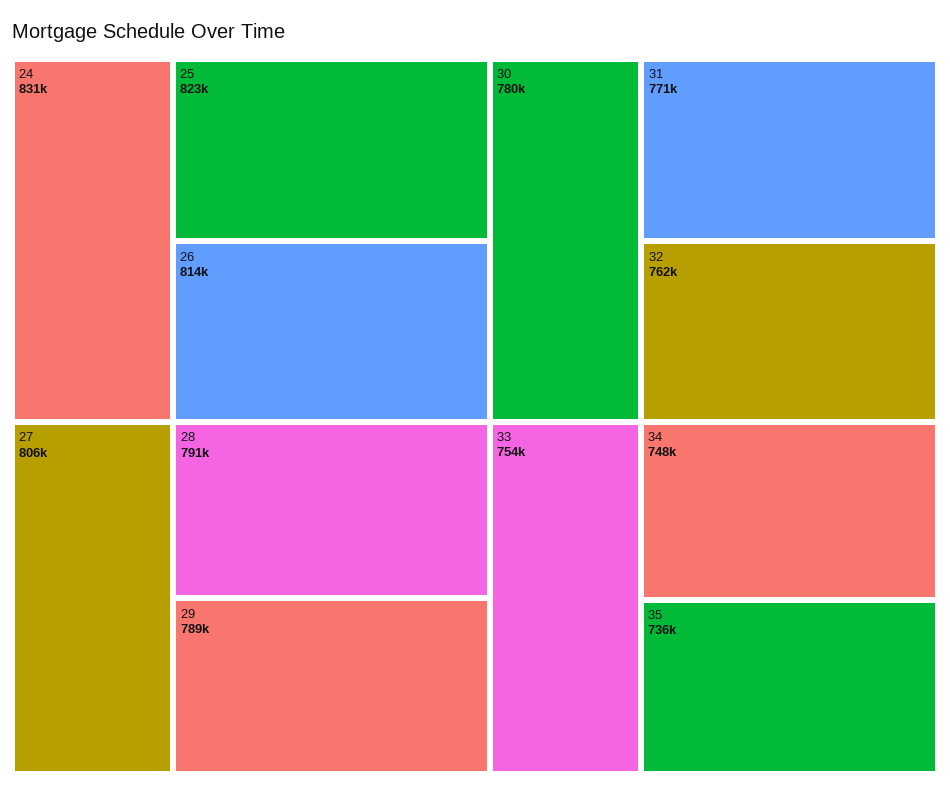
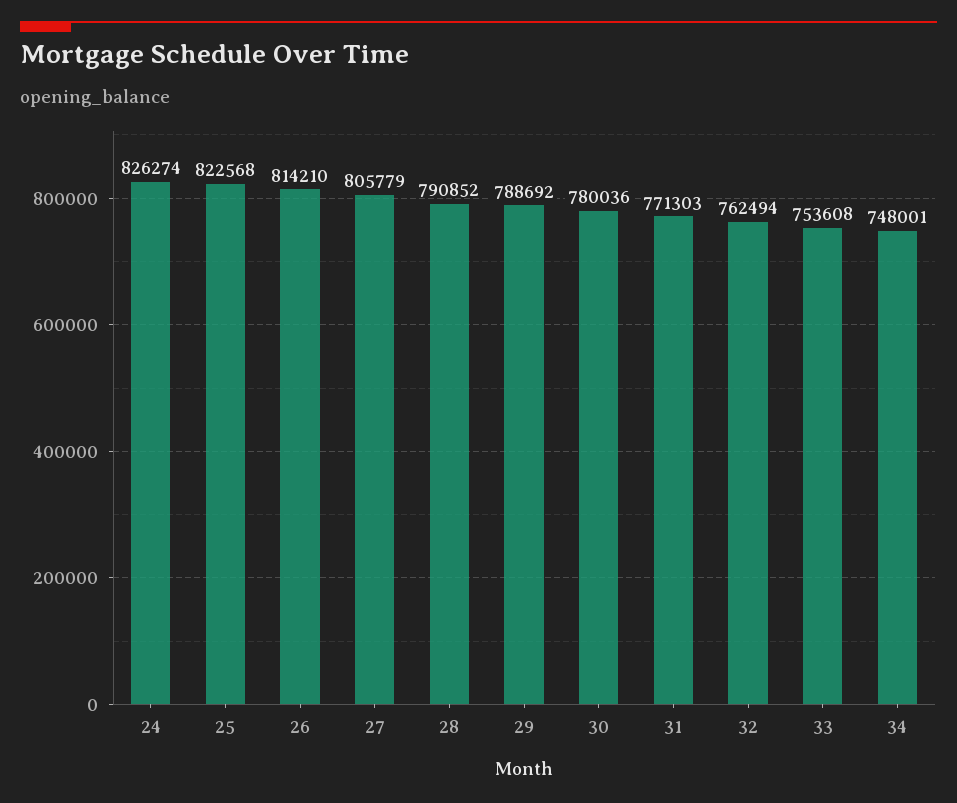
24: 831000 -> 826274
35: 736000 -> none

